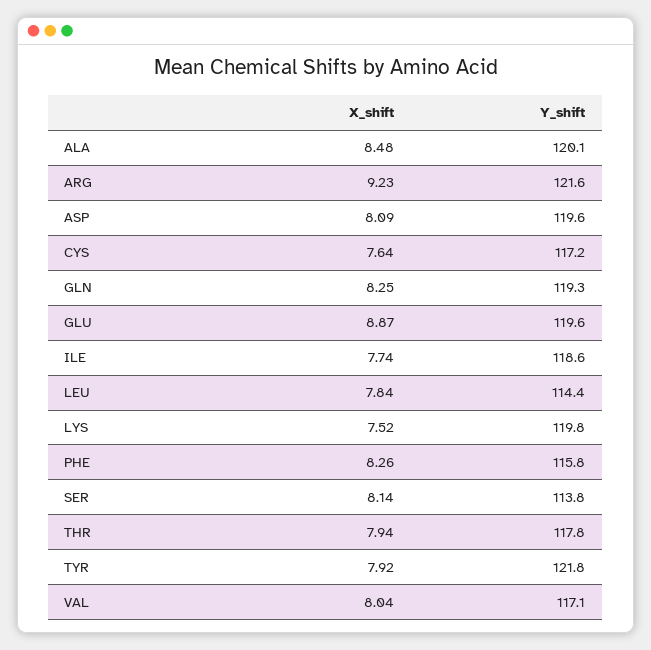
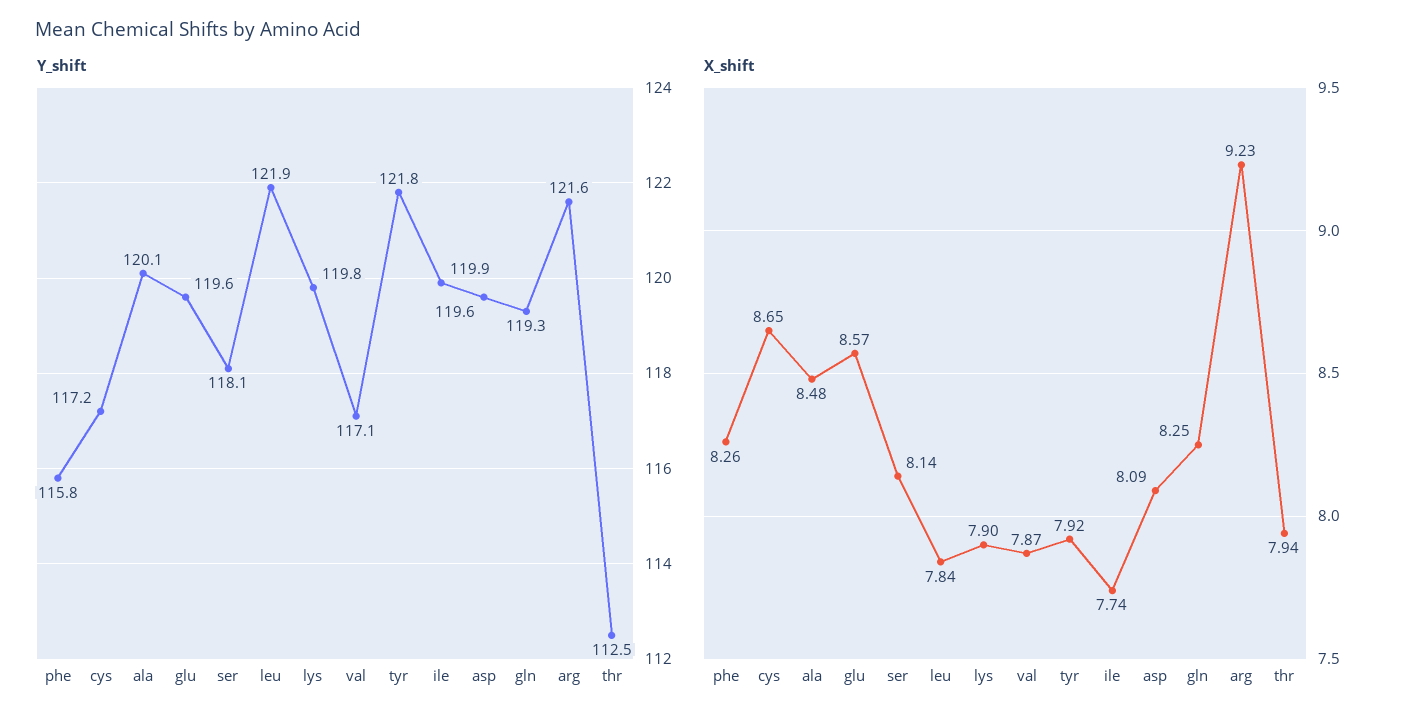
X_shift, CYS: 7.64 -> 8.65
X_shift, GLU: 8.87 -> 8.57
Y_shift, ILE: 118.6 -> 119.9
Y_shift, LEU: 114.4 -> 121.9
X_shift, LYS: 7.52 -> 7.9
Y_shift, SER: 113.8 -> 118.1
Y_shift, THR: 117.8 -> 112.5
X_shift, VAL: 8.04 -> 7.87

